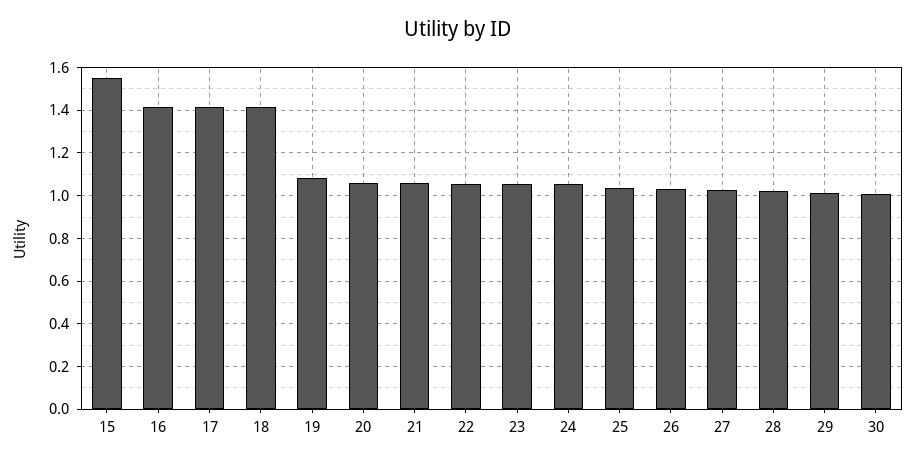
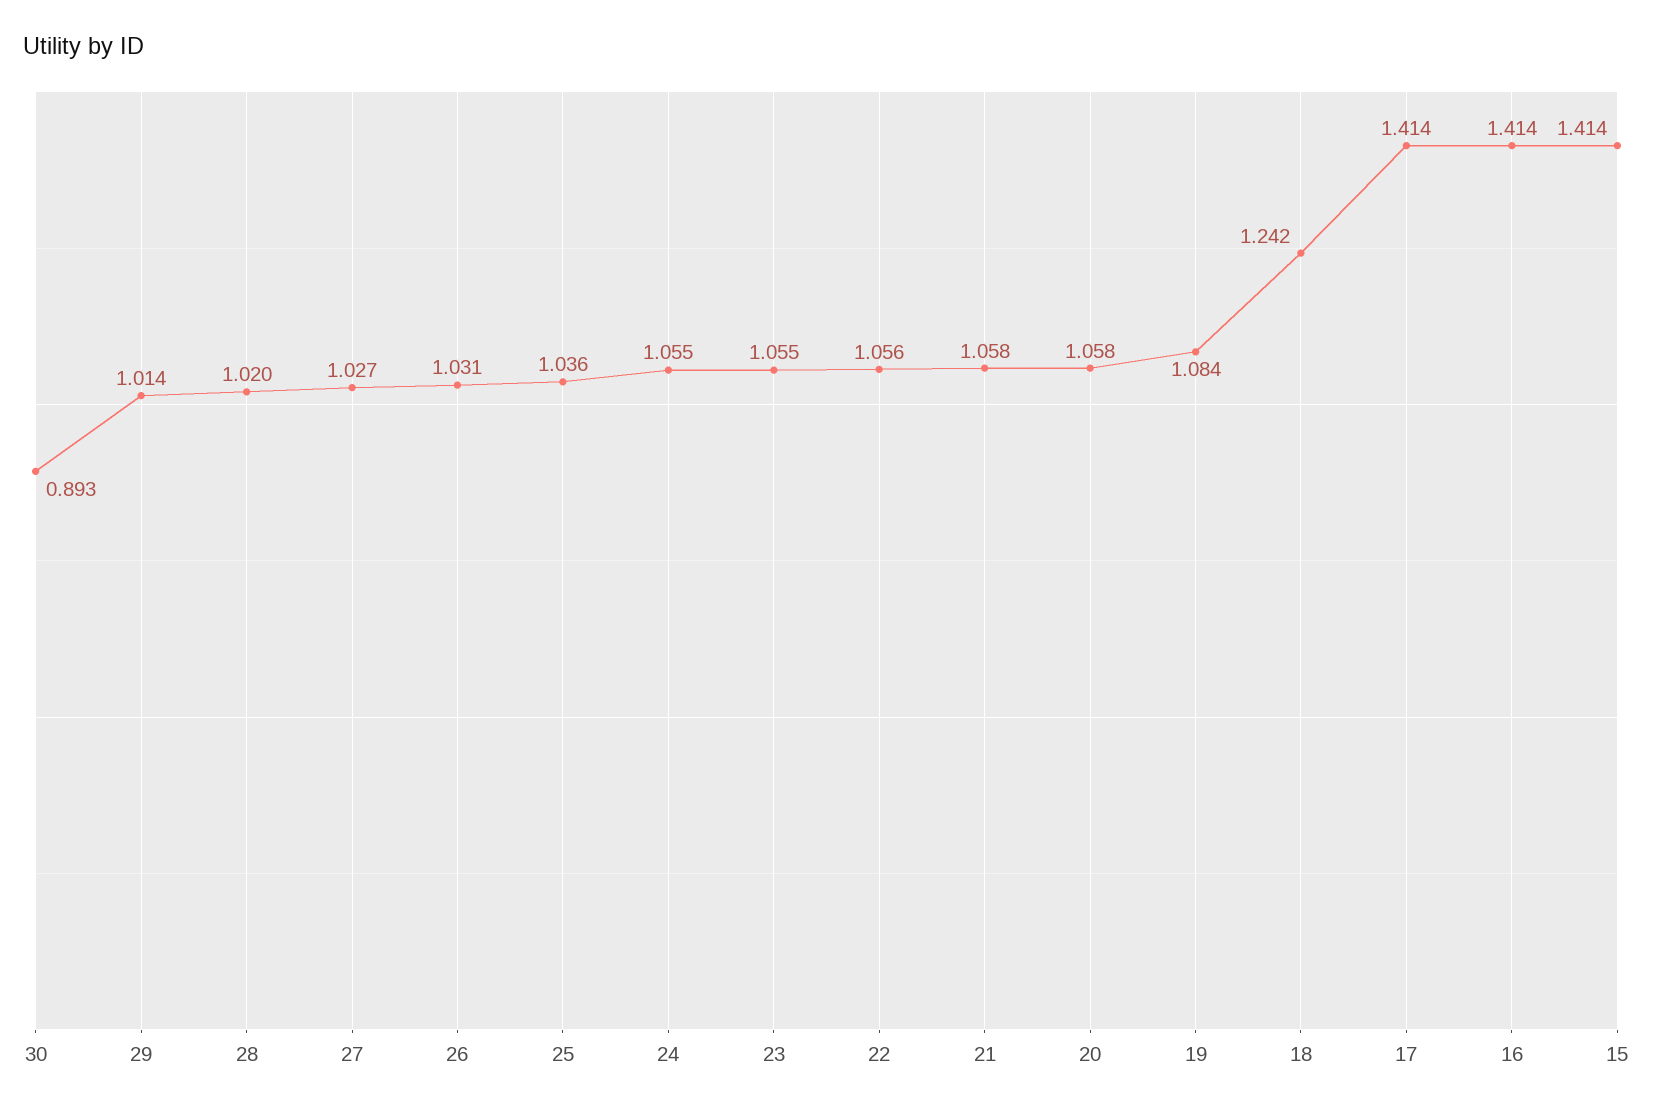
15: 1.55 -> 1.414
18: 1.4 -> 1.242
30: 1 -> 0.893

